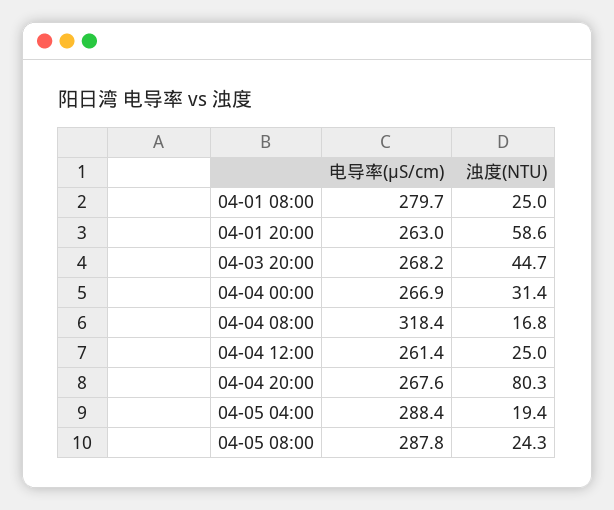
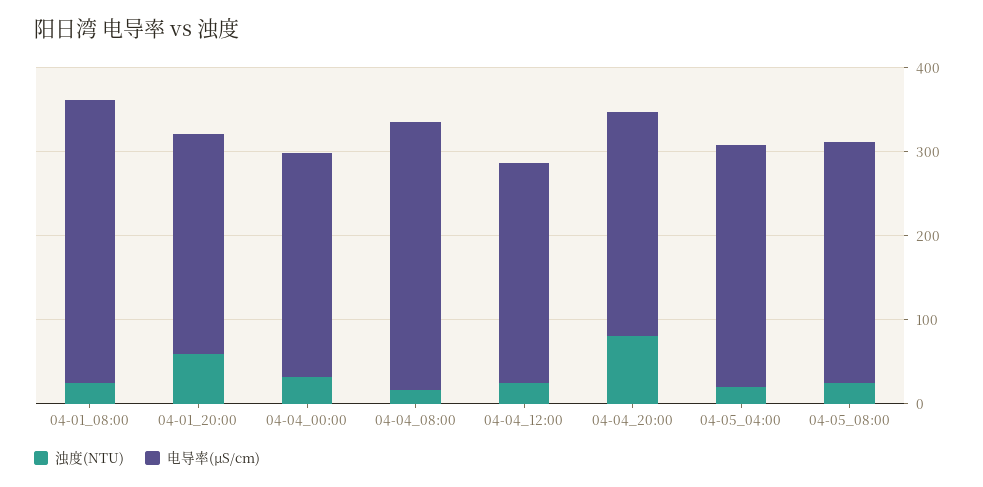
电导率(μS/cm), 04-01 08:00: 279.7 -> 340
电导率(μS/cm), 04-03 20:00: 268.2 -> none
浊度(NTU), 04-03 20:00: 44.7 -> none

